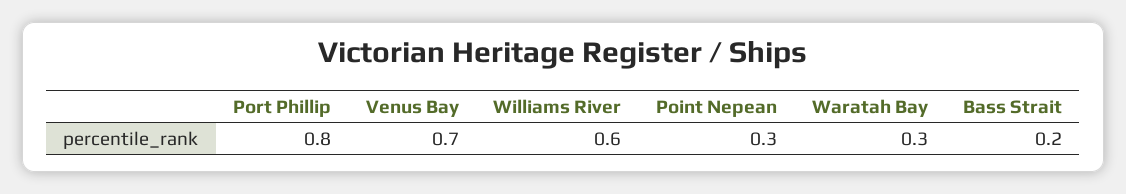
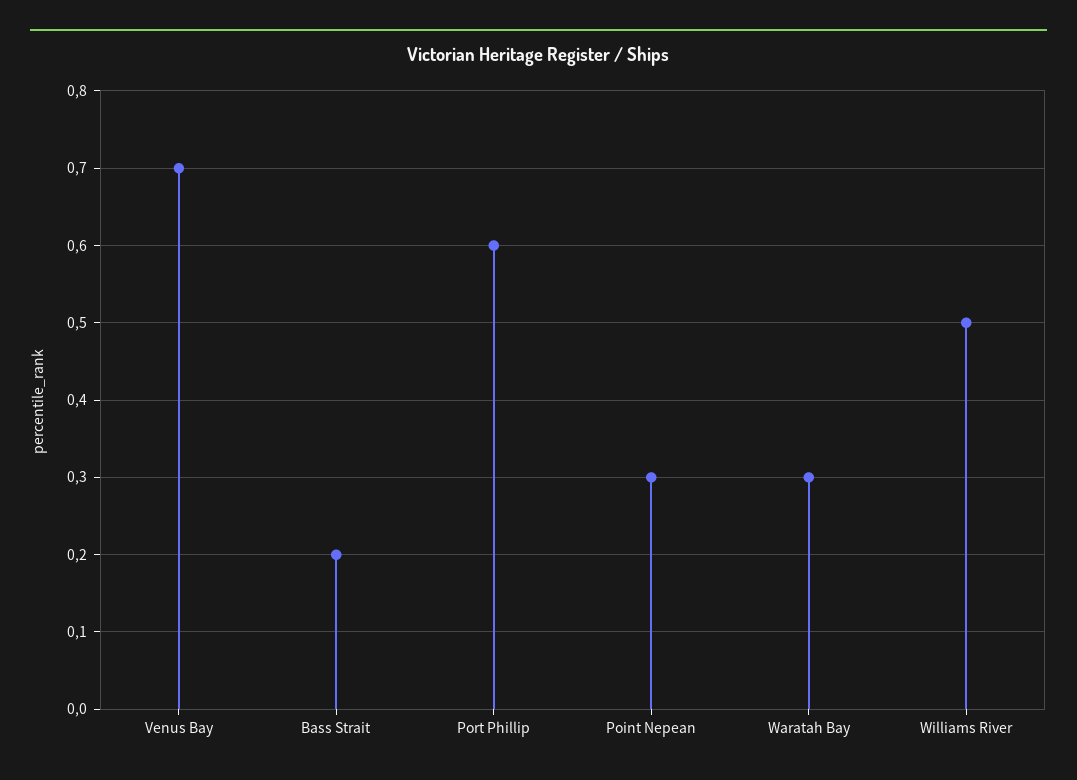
Port Phillip: 0.8 -> 0.6
Williams River: 0.6 -> 0.5

